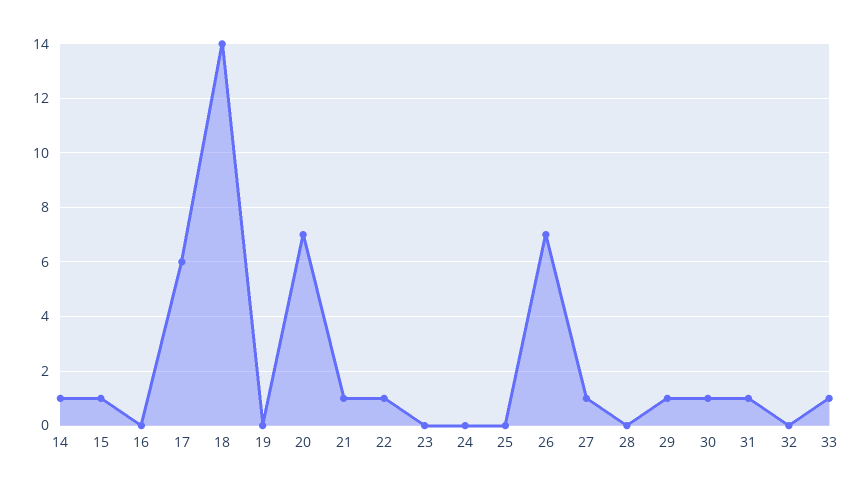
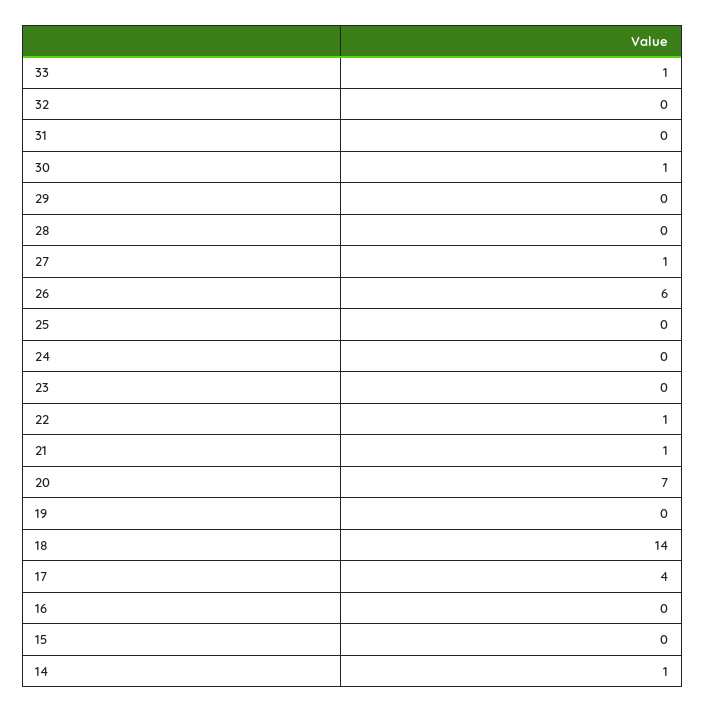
15: 1 -> 0
17: 6 -> 4
26: 7 -> 6
29: 1 -> 0
31: 1 -> 0

